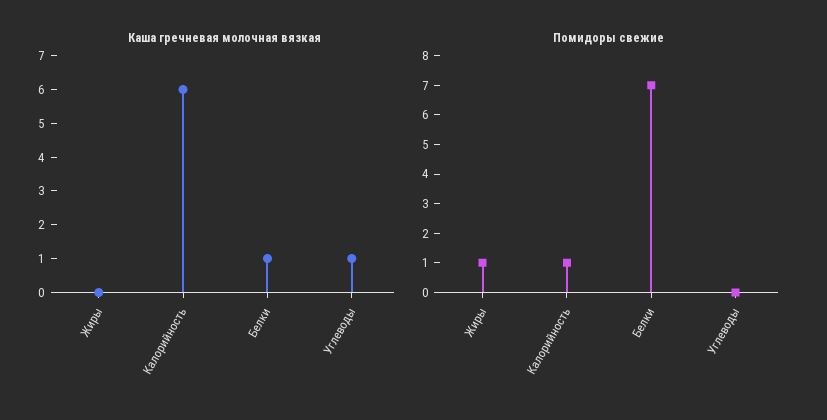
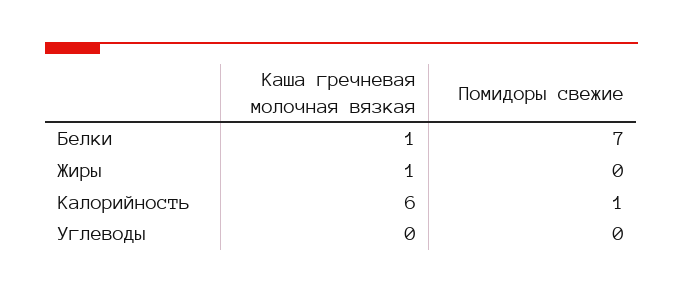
Каша гречневая молочная вязкая, Жиры: 0 -> 1
Каша гречневая молочная вязкая, Углеводы: 1 -> 0
Помидоры свежие, Жиры: 1 -> 0

